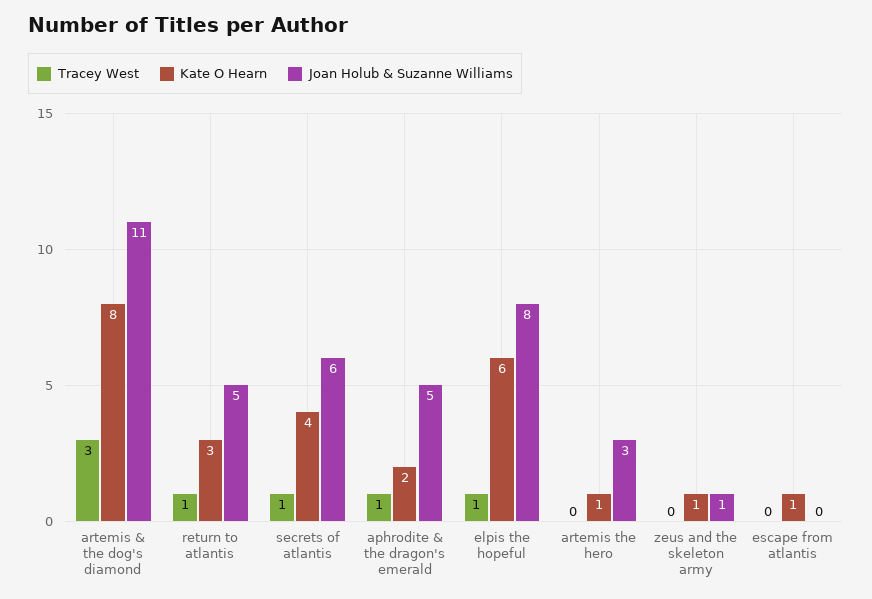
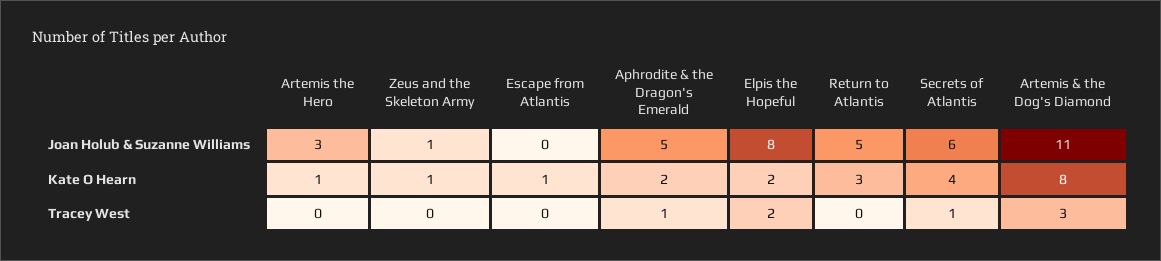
Tracey West, return to atlantis: 1 -> 0
Tracey West, elpis the hopeful: 1 -> 2
Kate O Hearn, elpis the hopeful: 6 -> 2

